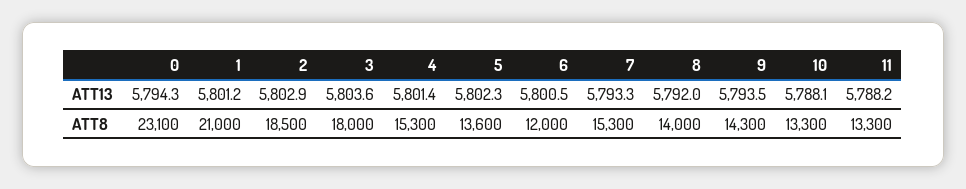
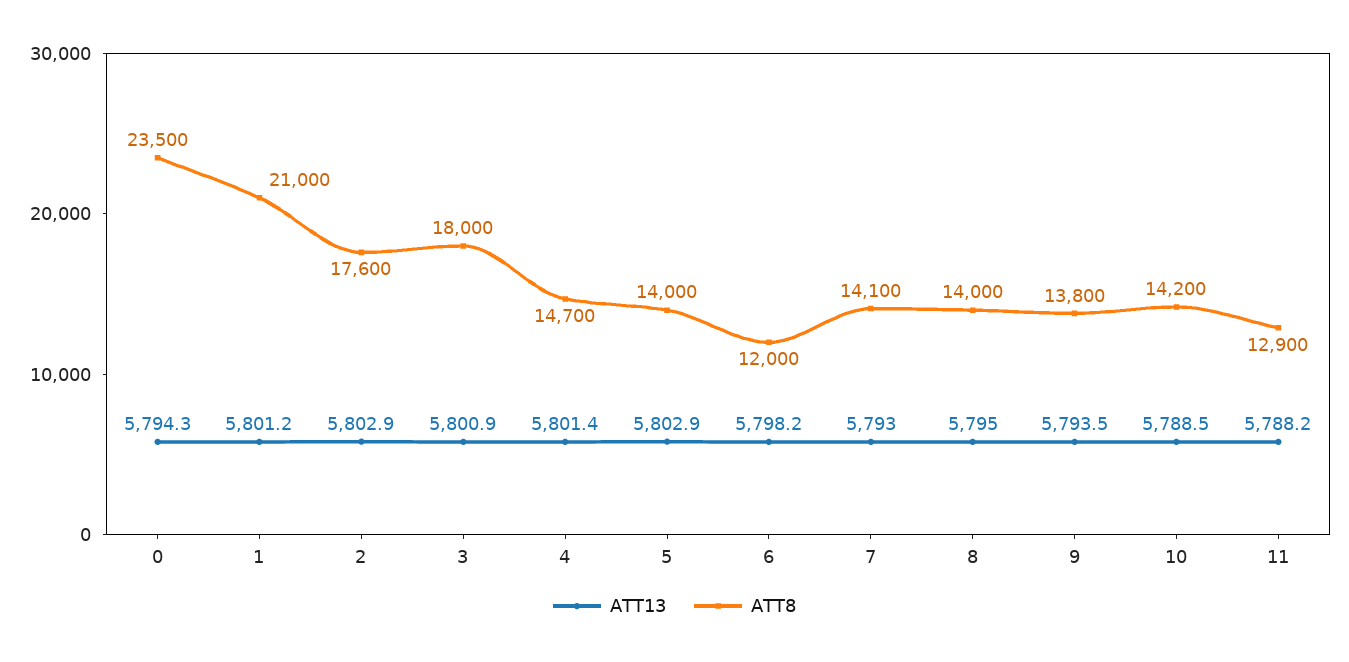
ATT13, 3: 5803.6 -> 5800.9
ATT13, 5: 5802.3 -> 5802.9
ATT13, 6: 5800.5 -> 5798.2
ATT13, 7: 5793.3 -> 5793
ATT13, 8: 5792 -> 5795
ATT13, 10: 5788.1 -> 5788.5
ATT8, 0: 23100 -> 23500
ATT8, 2: 18500 -> 17600
ATT8, 4: 15300 -> 14700
ATT8, 5: 13600 -> 14000
ATT8, 7: 15300 -> 14100
ATT8, 9: 14300 -> 13800
ATT8, 10: 13300 -> 14200
ATT8, 11: 13300 -> 12900

